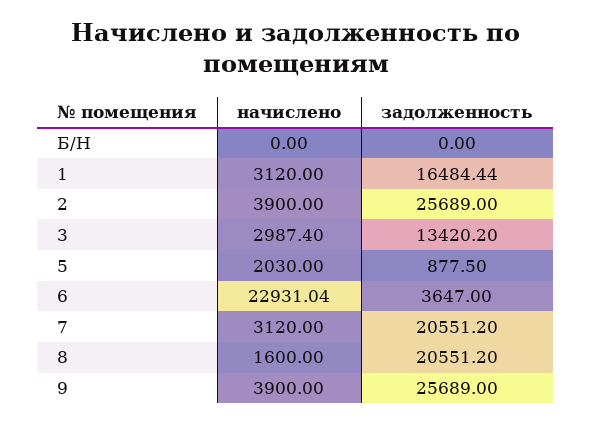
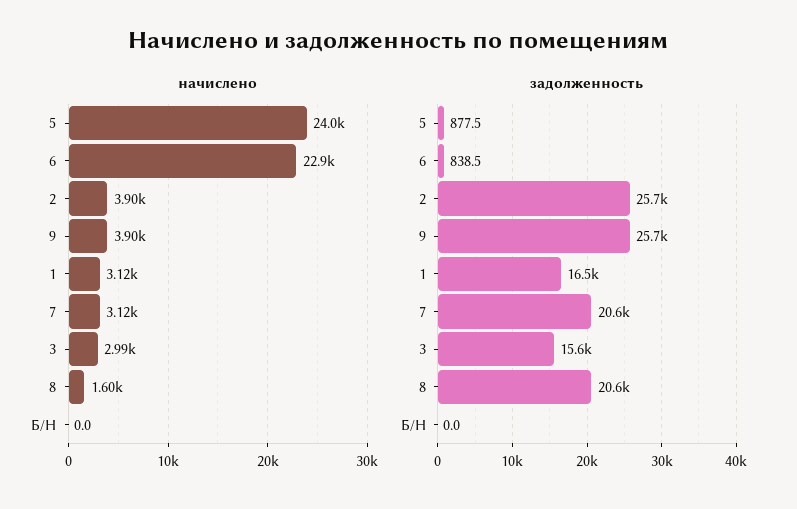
задолженность, 3: 13420.2 -> 15600
начислено, 5: 2030 -> 24000
задолженность, 6: 3647 -> 838.5

